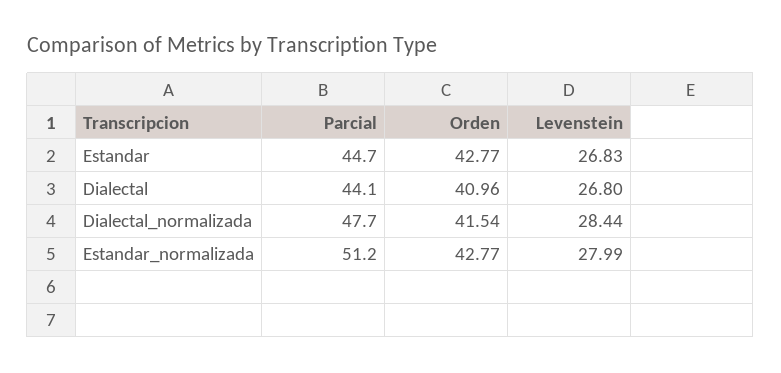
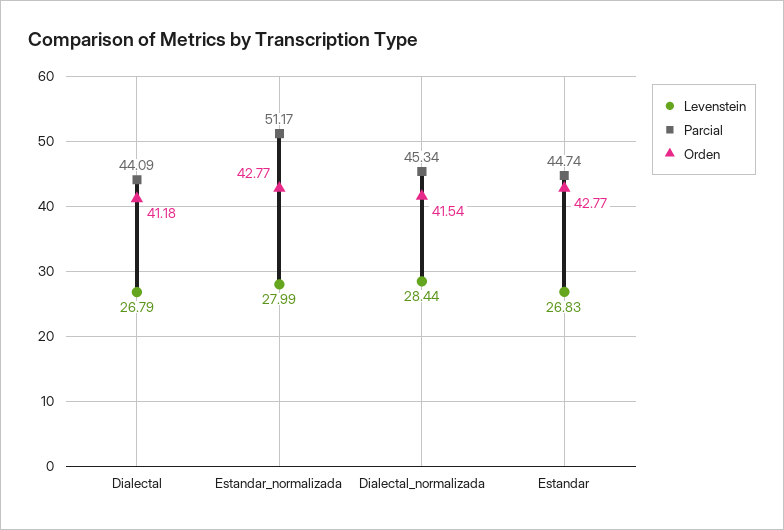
Orden, Dialectal: 40.96 -> 41.18
Levenstein, Dialectal: 26.8 -> 26.79
Parcial, Dialectal_normalizada: 47.7 -> 45.34

